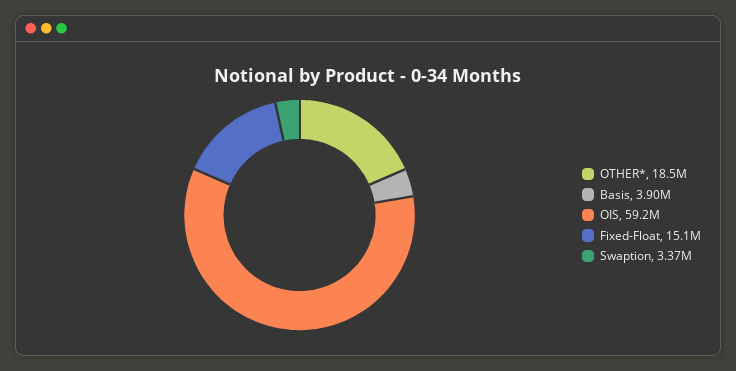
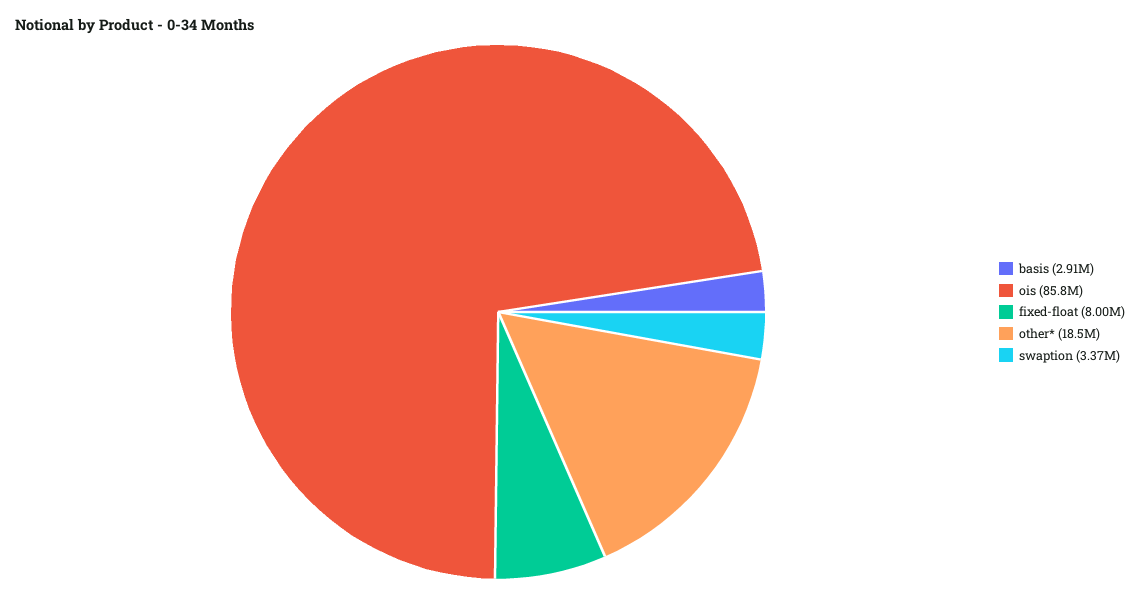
Basis: 3900000 -> 2910000
OIS: 59200000 -> 85800000
Fixed-Float: 15100000 -> 8000000

